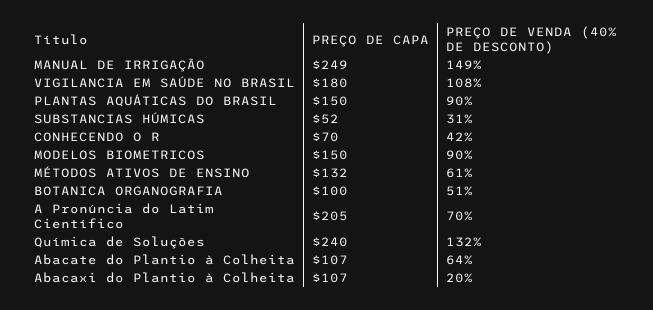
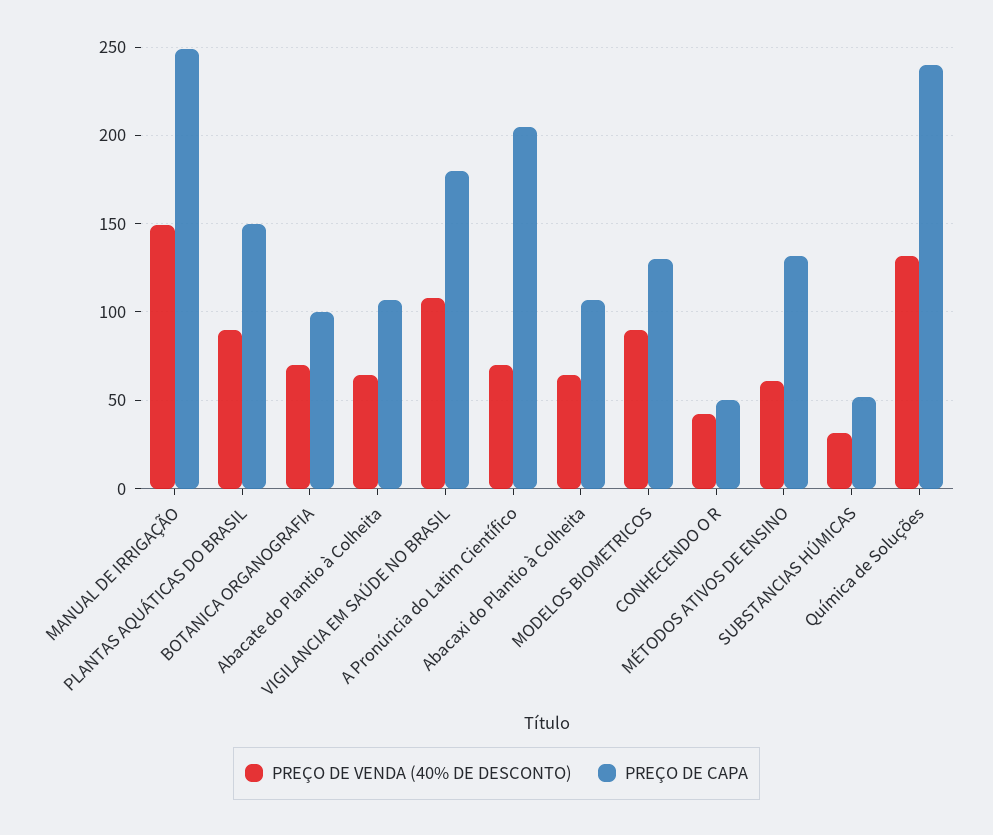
PREÇO DE CAPA, CONHECENDO O R: 70 -> 50
PREÇO DE CAPA, MODELOS BIOMETRICOS: 150 -> 130
PREÇO DE VENDA (40% DE DESCONTO), BOTANICA ORGANOGRAFIA: 51 -> 70
PREÇO DE VENDA (40% DE DESCONTO), Abacaxi do Plantio à Colheita: 20 -> 65

